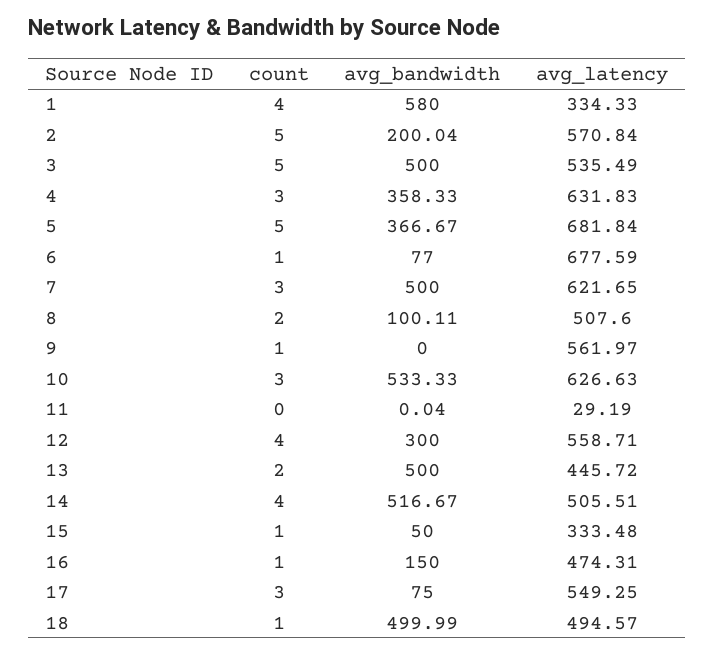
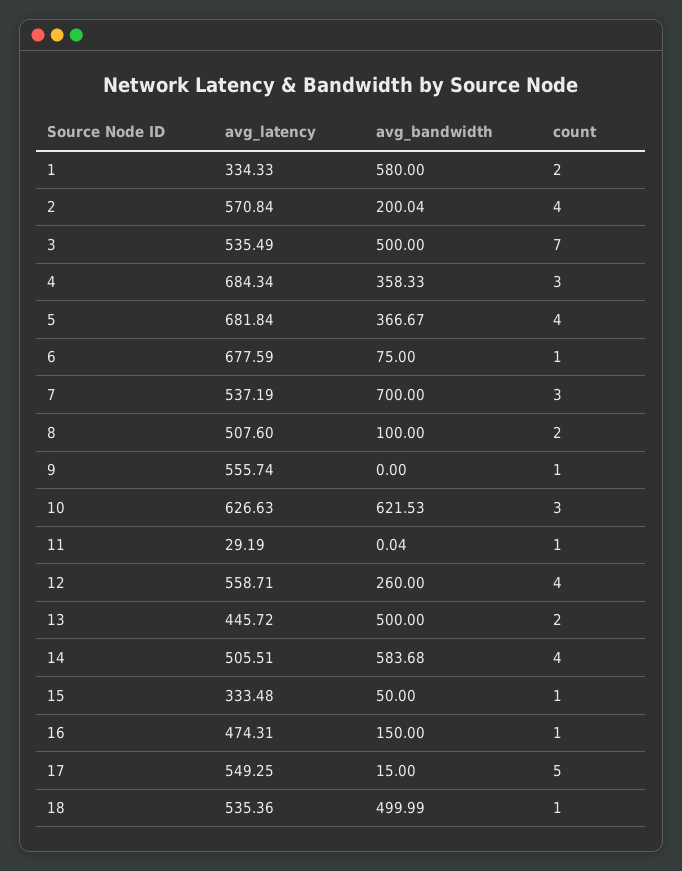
count, 1: 4 -> 2
count, 2: 5 -> 4
count, 3: 5 -> 7
avg_latency, 4: 631.83 -> 684.34
count, 5: 5 -> 4
avg_bandwidth, 6: 77 -> 75
avg_bandwidth, 7: 500 -> 700
avg_latency, 7: 621.65 -> 537.19
avg_bandwidth, 8: 100.11 -> 100
avg_latency, 9: 561.97 -> 555.74
avg_bandwidth, 10: 533.33 -> 621.53
count, 11: 0 -> 1
avg_bandwidth, 12: 300 -> 260
avg_bandwidth, 14: 516.67 -> 583.68
count, 17: 3 -> 5
avg_bandwidth, 17: 75 -> 15
avg_latency, 18: 494.57 -> 535.36

